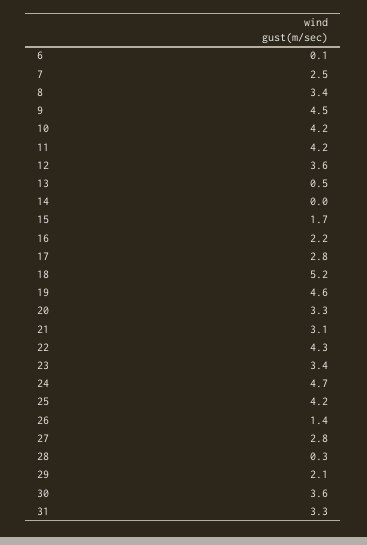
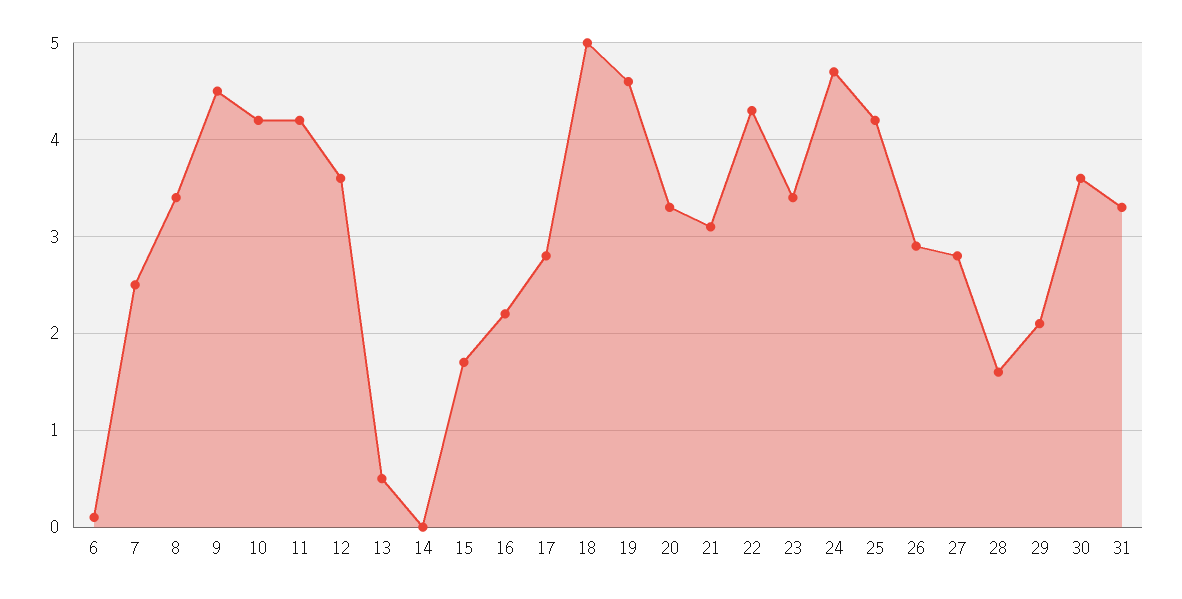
18: 5.2 -> 5
26: 1.4 -> 2.9
28: 0.3 -> 1.6

